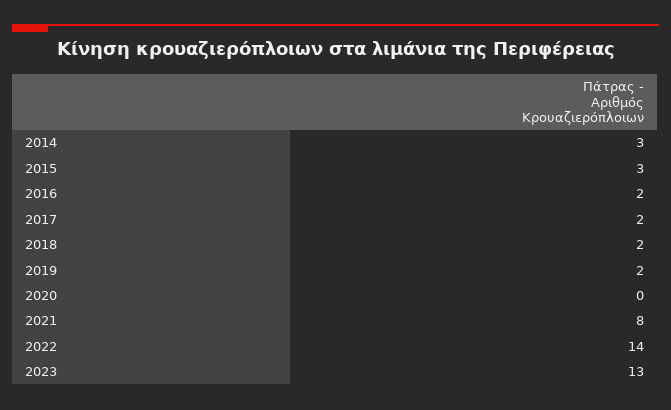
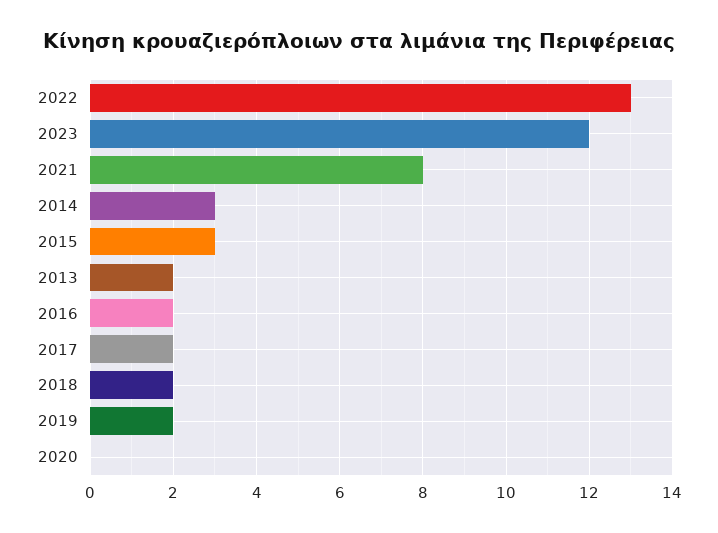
2022: 14 -> 13
2023: 13 -> 12
2013: none -> 2

